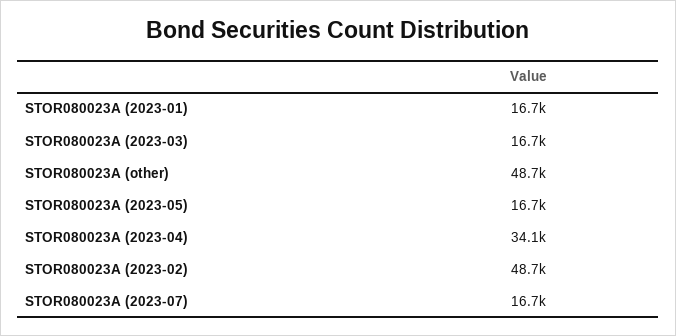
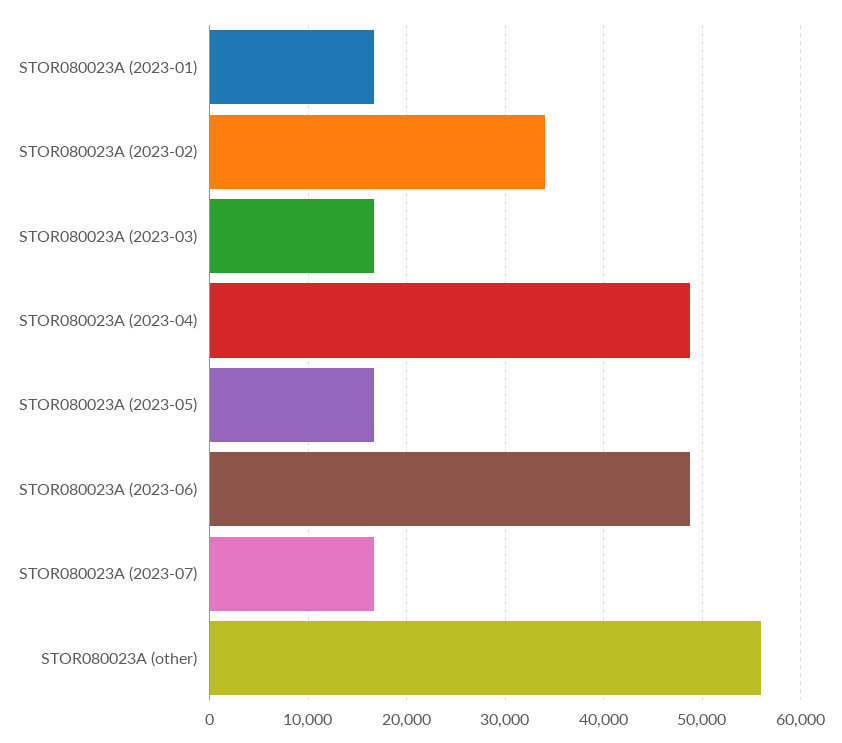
STOR080023A (other): 48700 -> 56000
STOR080023A (2023-04): 34100 -> 49000
STOR080023A (2023-02): 48700 -> 34000
STOR080023A (2023-06): none -> 49000

